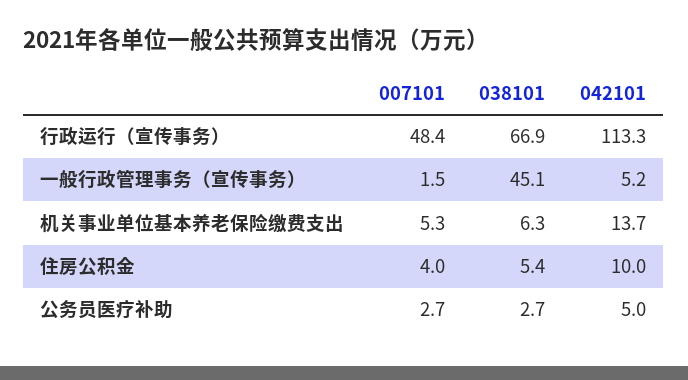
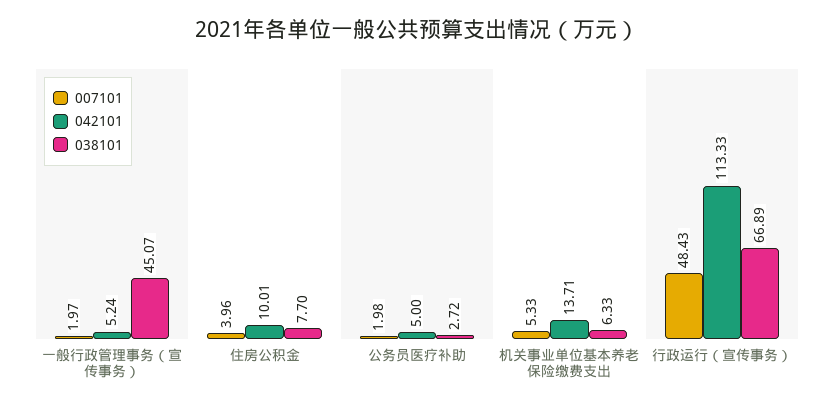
007101, 一般行政管理事务（宣传事务）: 1.5 -> 1.97
038101, 住房公积金: 5.4 -> 7.7
007101, 公务员医疗补助: 2.7 -> 1.98

